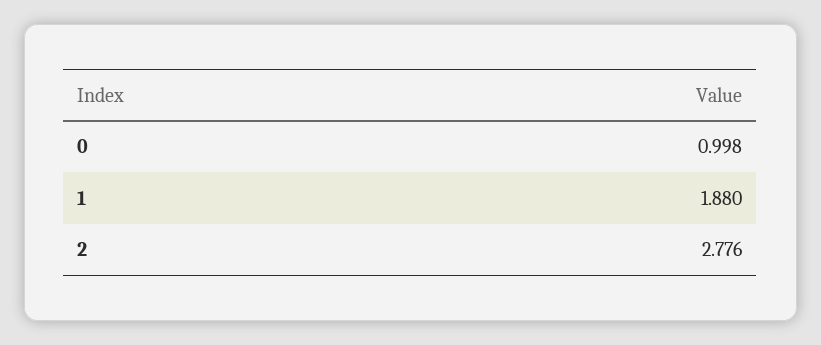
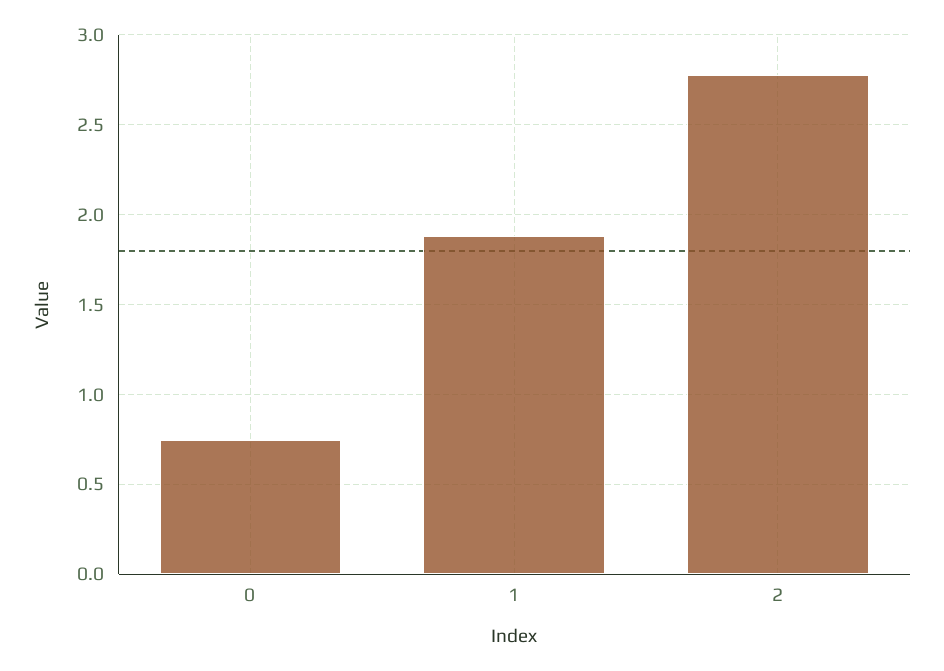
0: 0.998 -> 0.75

